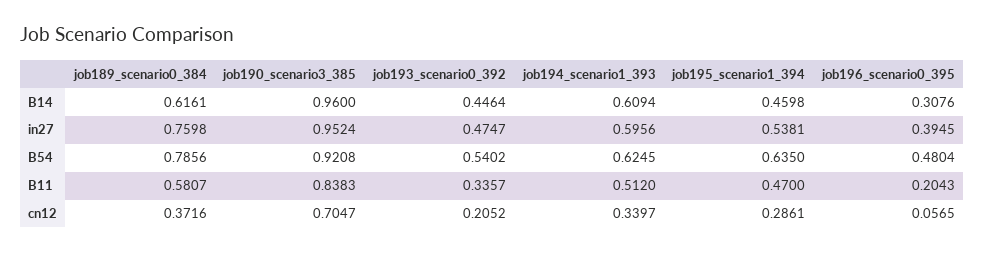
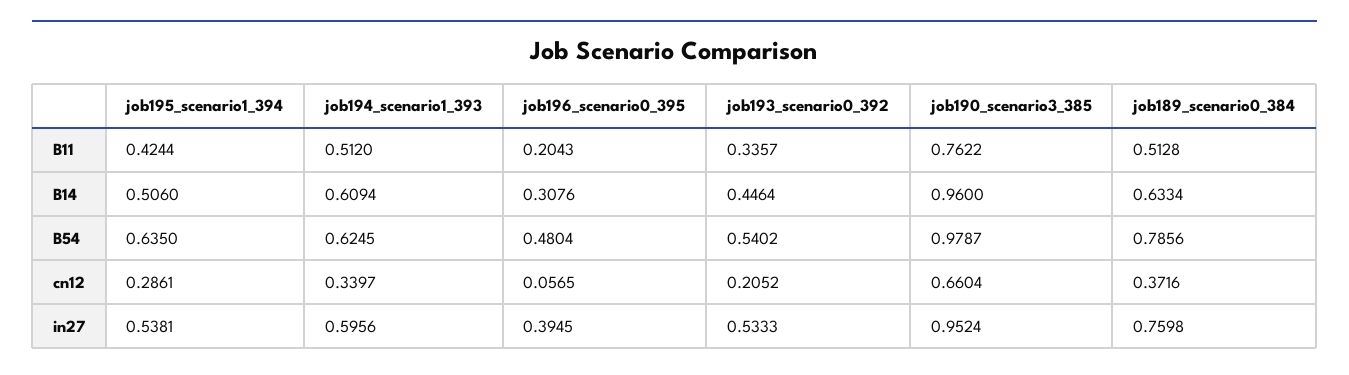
job189_scenario0_384, B14: 0.6161 -> 0.6334
job195_scenario1_394, B14: 0.4598 -> 0.506
job193_scenario0_392, in27: 0.4747 -> 0.5333
job190_scenario3_385, B54: 0.9208 -> 0.9787
job189_scenario0_384, B11: 0.5807 -> 0.5128
job190_scenario3_385, B11: 0.8383 -> 0.7622
job195_scenario1_394, B11: 0.47 -> 0.4244
job190_scenario3_385, cn12: 0.7047 -> 0.6604

